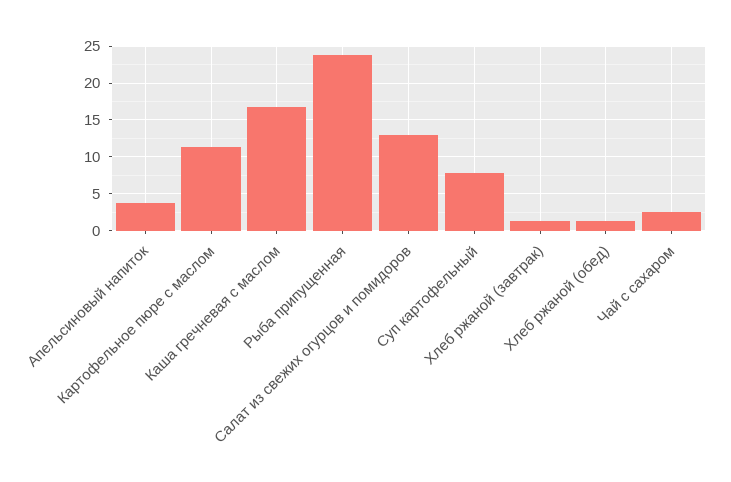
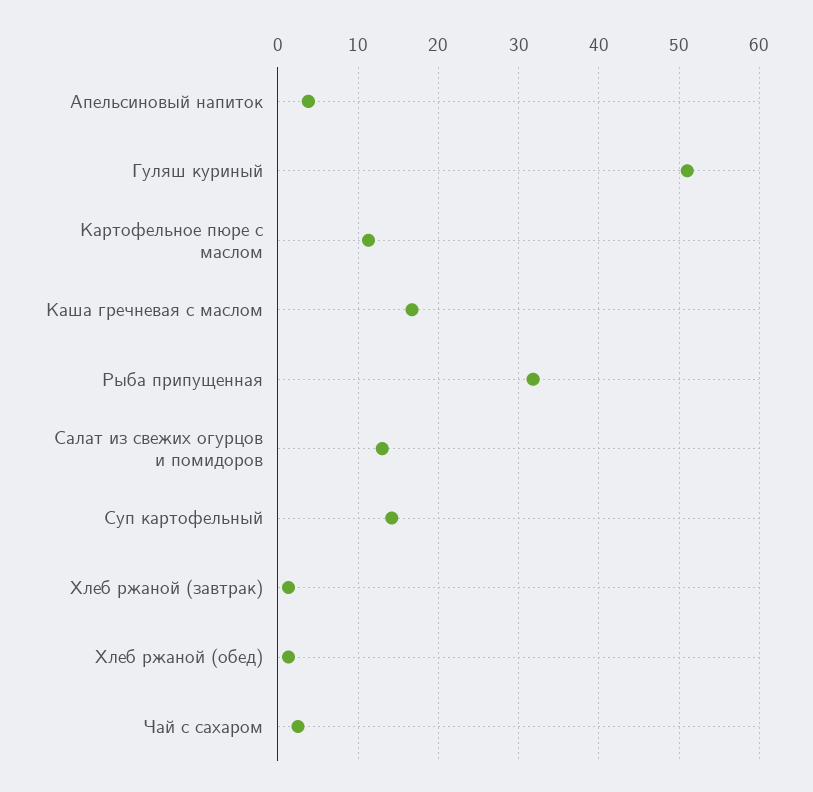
Рыба припущенная: 24 -> 32
Суп картофельный: 8 -> 14
Гуляш куриный: none -> 51

